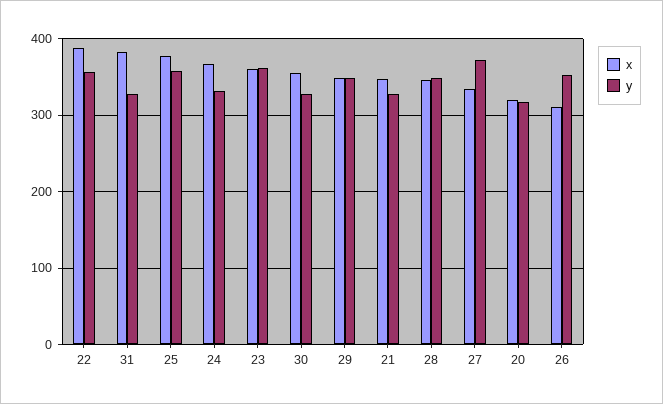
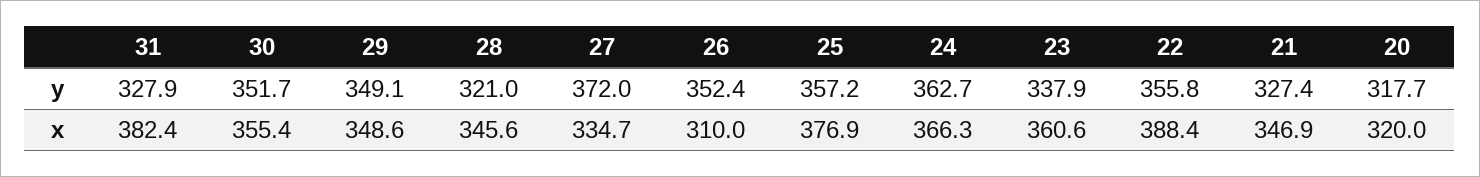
y, 24: 330 -> 362.7
y, 23: 360 -> 337.9
y, 30: 330 -> 351.7
y, 28: 350 -> 321

